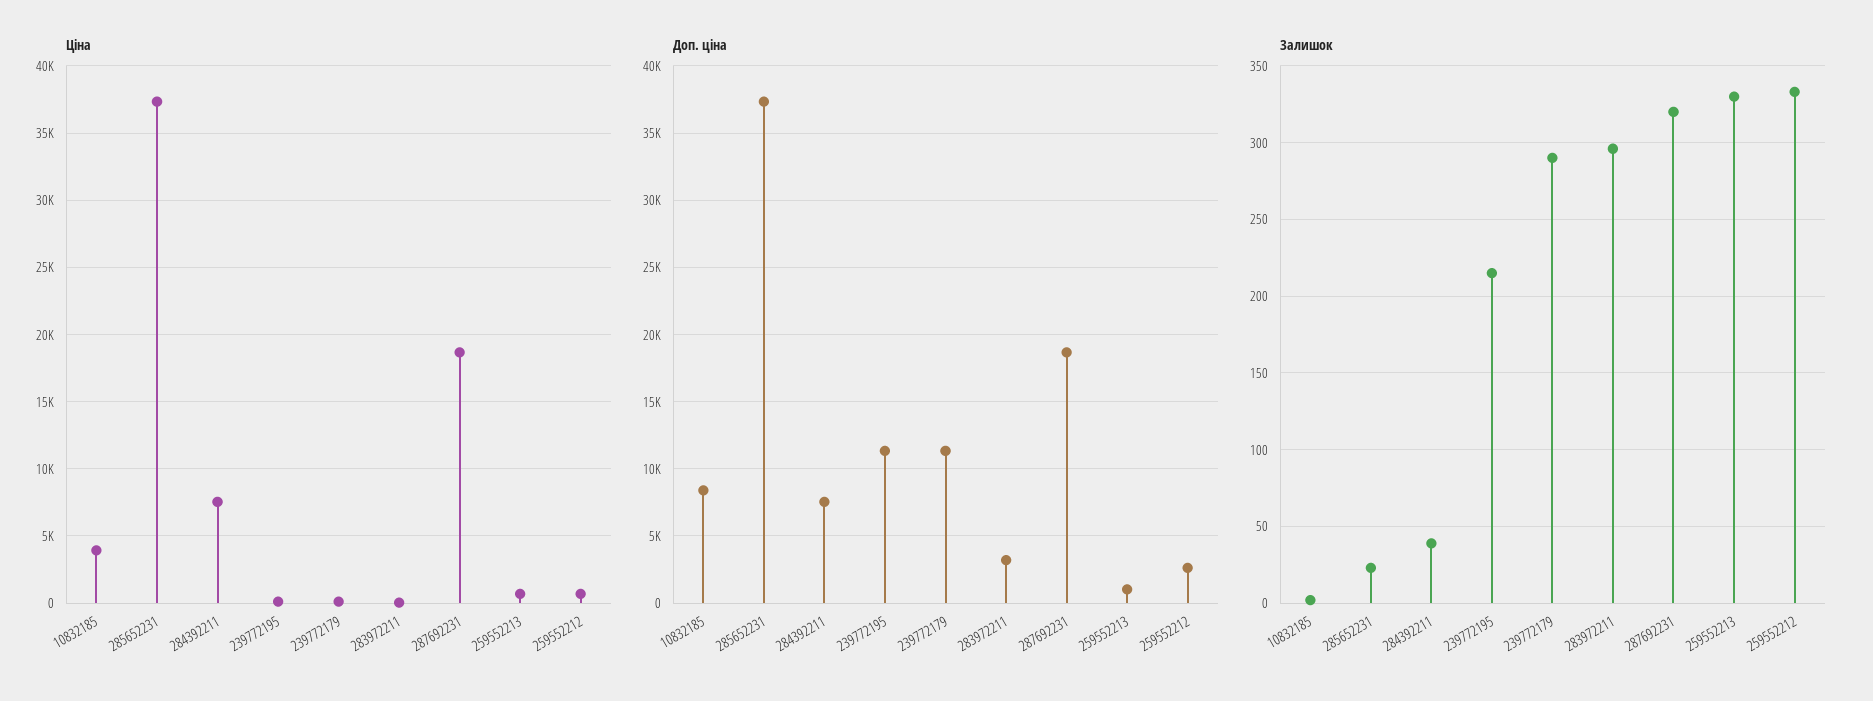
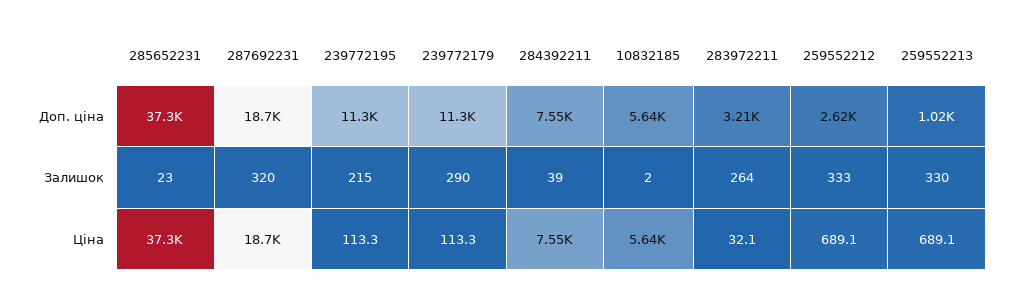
Ціна, 10832185: 4000 -> 5640
Доп. ціна, 10832185: 8500 -> 5640
Залишок, 283972211: 295 -> 264

